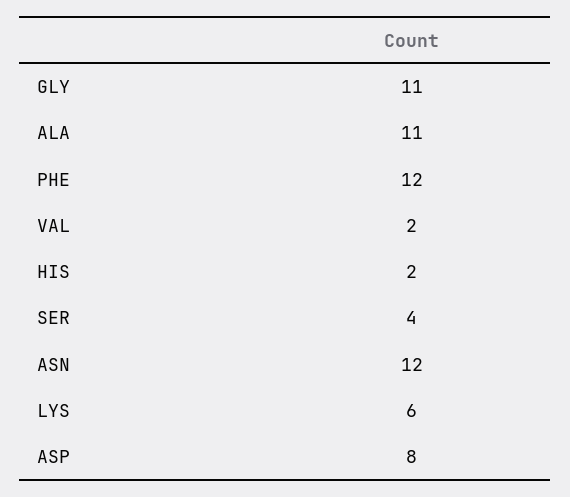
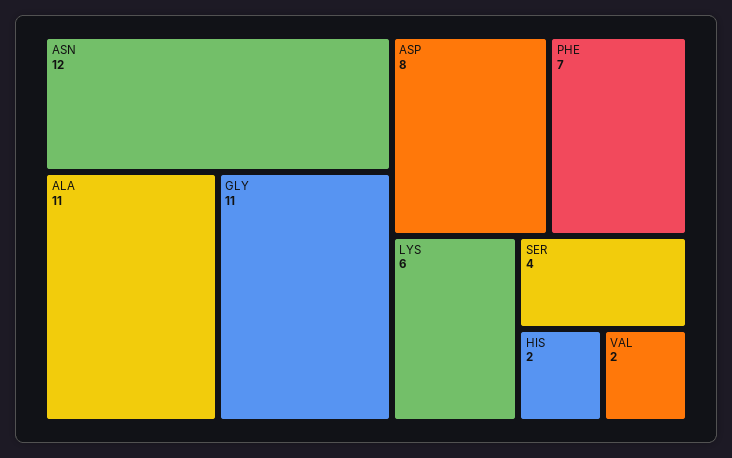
PHE: 12 -> 7

